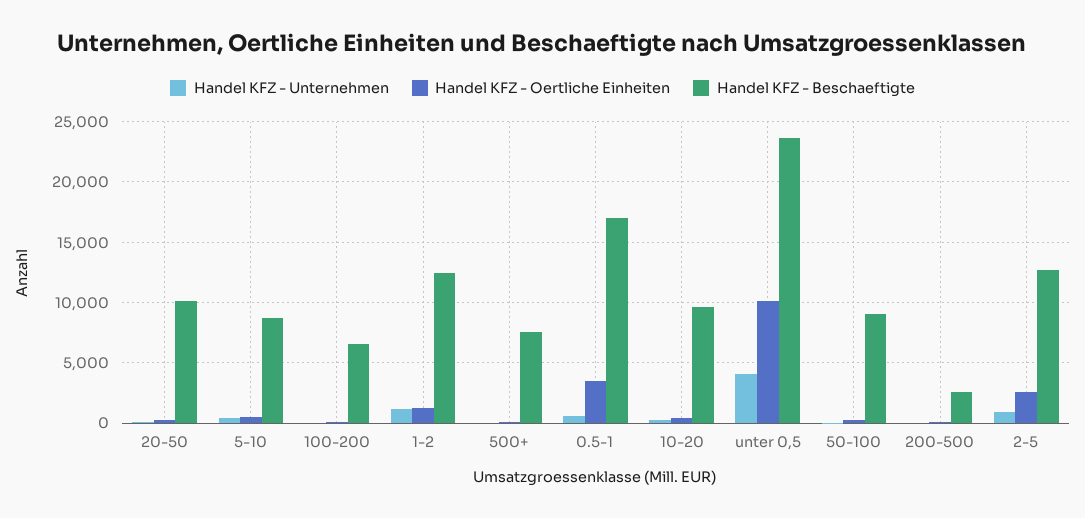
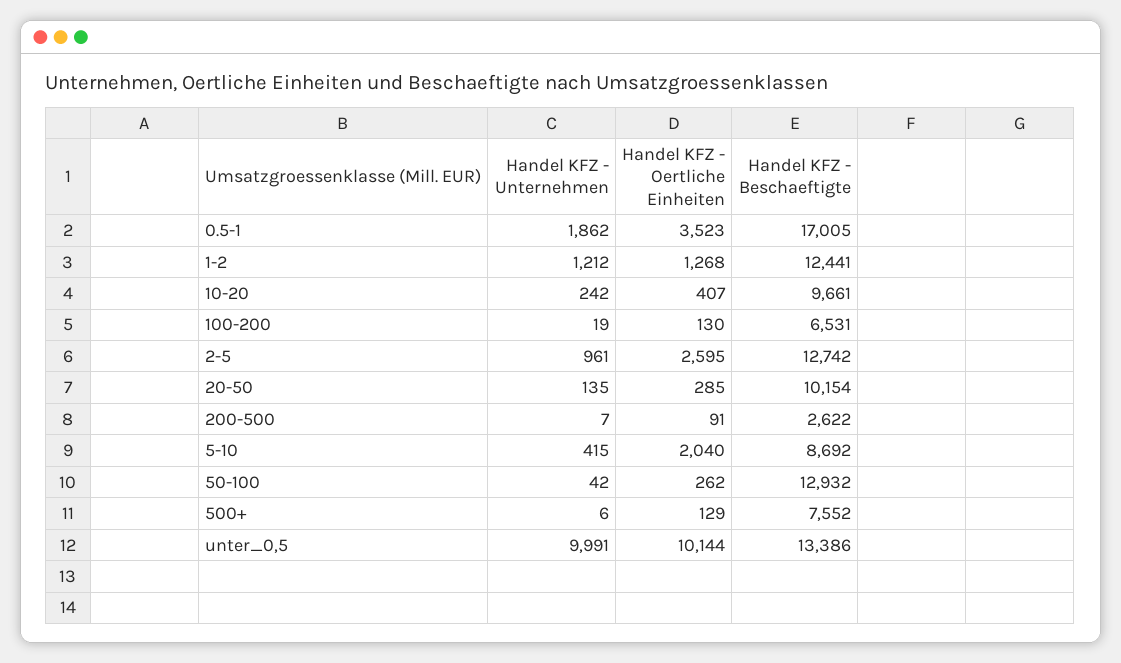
Handel KFZ - Oertliche Einheiten, 5-10: 500 -> 2040
Handel KFZ - Unternehmen, 0.5-1: 500 -> 1862
Handel KFZ - Unternehmen, unter 0,5: 4000 -> 9991
Handel KFZ - Beschaeftigte, unter 0,5: 23500 -> 13386
Handel KFZ - Beschaeftigte, 50-100: 9000 -> 12932

